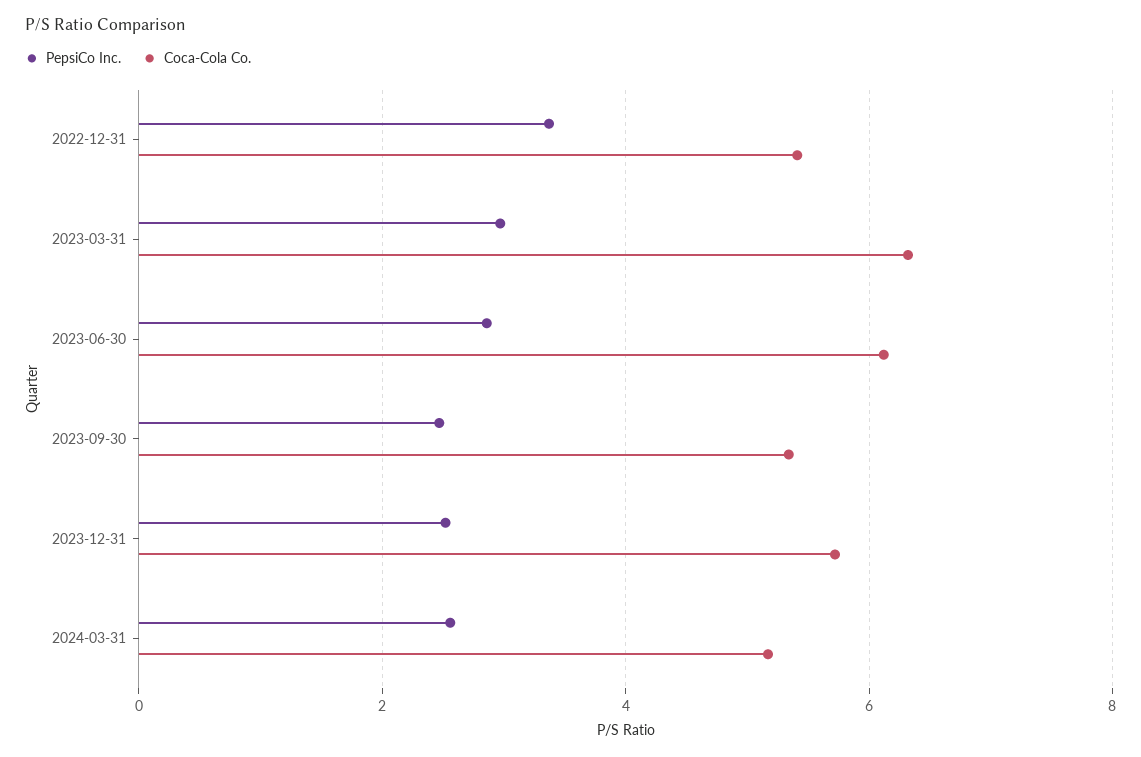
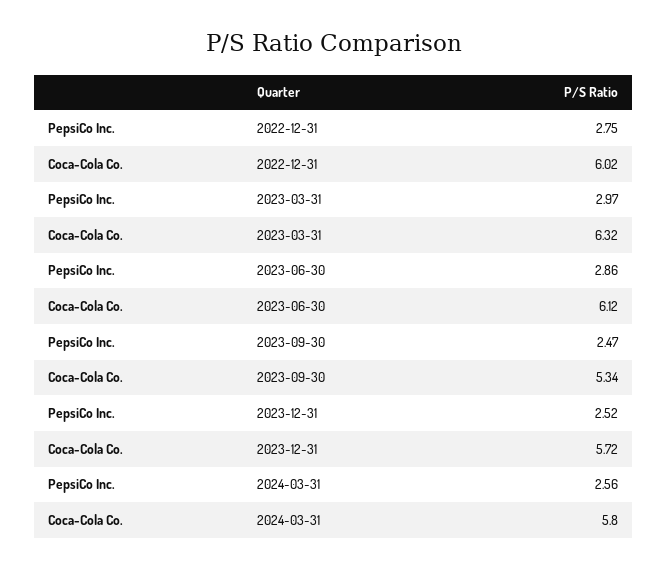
PepsiCo Inc., 2022-12-31: 3.4 -> 2.75
Coca-Cola Co., 2022-12-31: 5.4 -> 6.02
Coca-Cola Co., 2024-03-31: 5.2 -> 5.8

